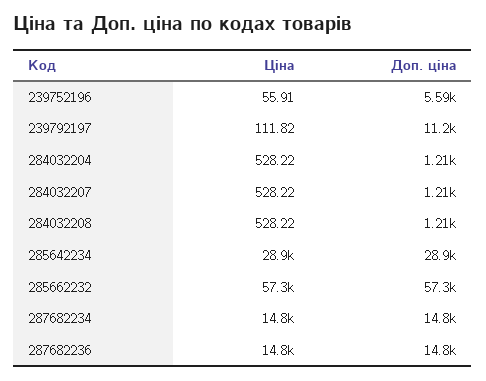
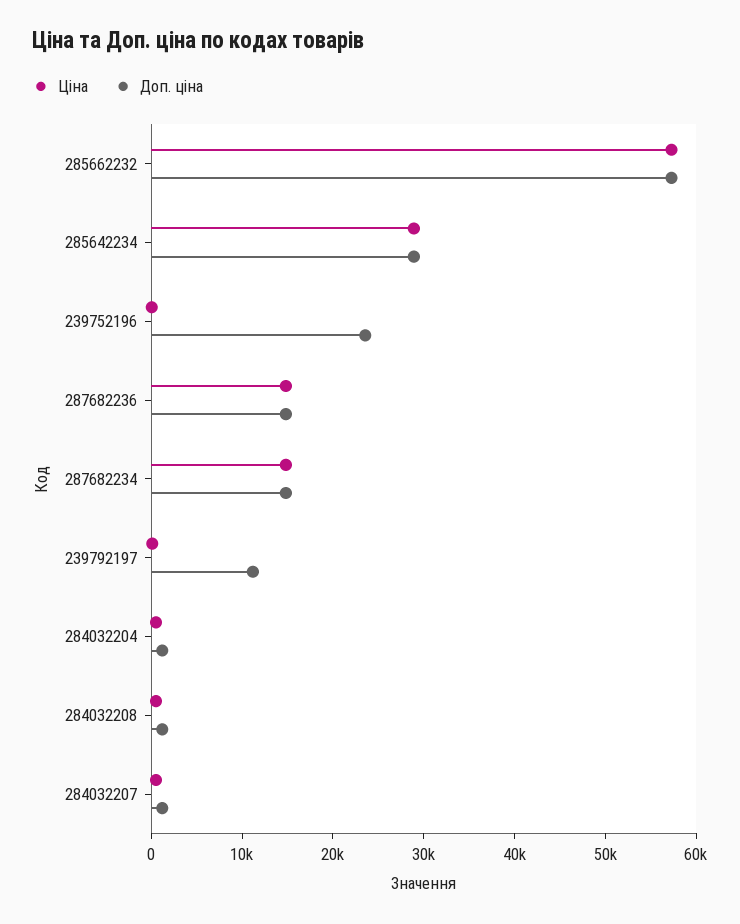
Доп. ціна, 239752196: 5590 -> 24000

